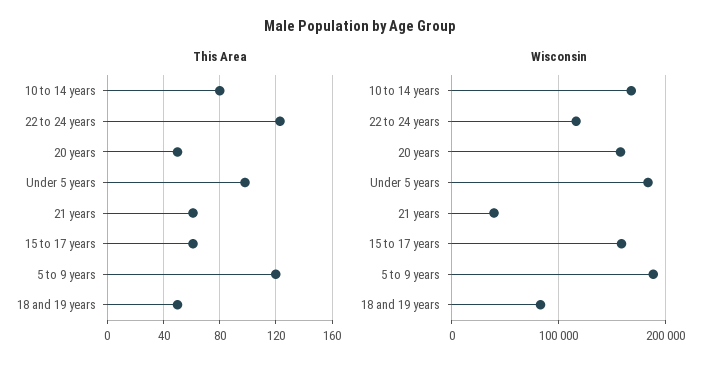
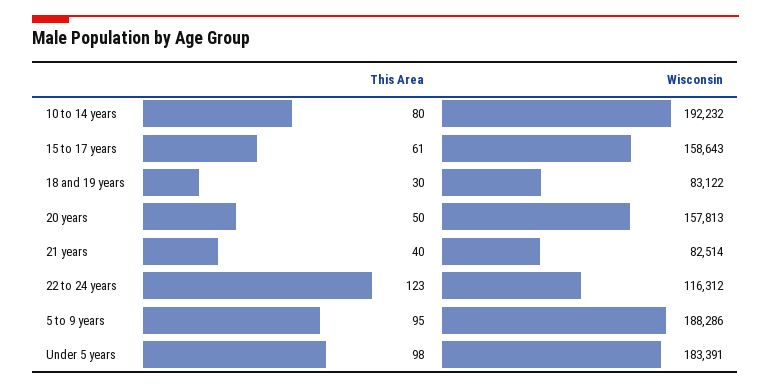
This Area, 21 years: 60 -> 40
This Area, 5 to 9 years: 120 -> 95
This Area, 18 and 19 years: 50 -> 30
Wisconsin, 10 to 14 years: 170000 -> 192232
Wisconsin, 21 years: 40000 -> 82514

